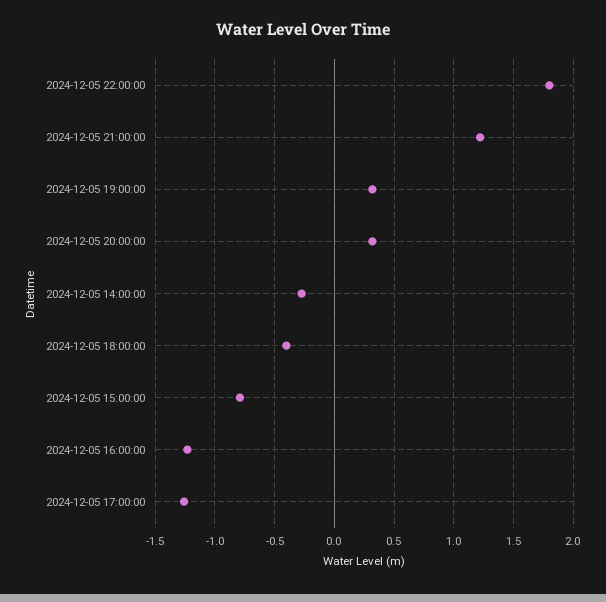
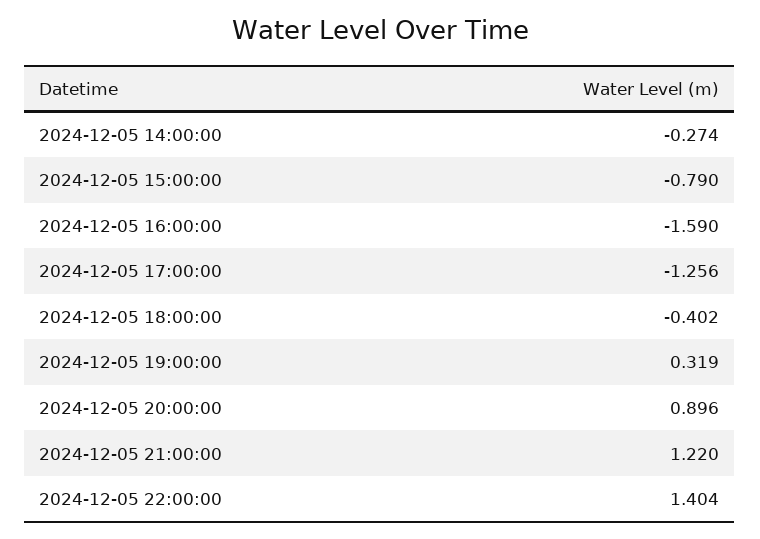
2024-12-05 22:00:00: 1.8 -> 1.404
2024-12-05 20:00:00: 0.3 -> 0.896
2024-12-05 16:00:00: -1.2 -> -1.59

